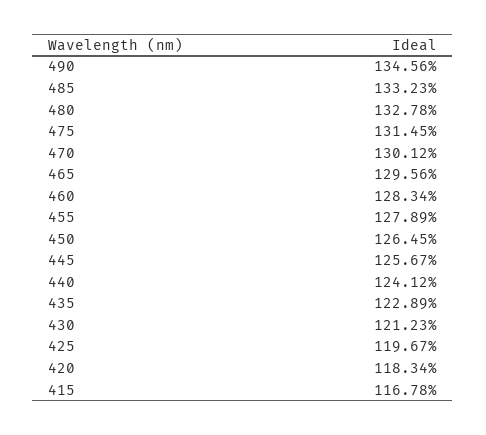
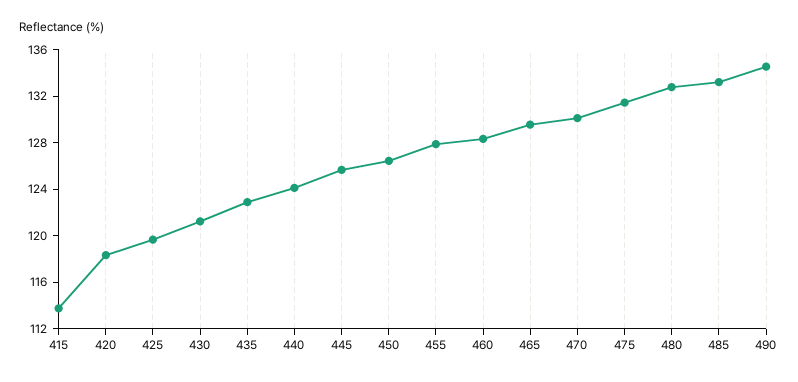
415: 116.78 -> 114

